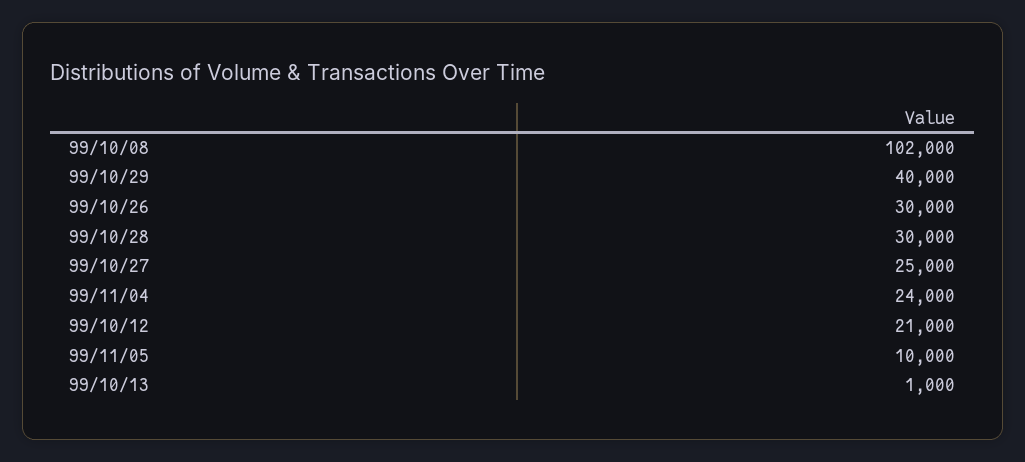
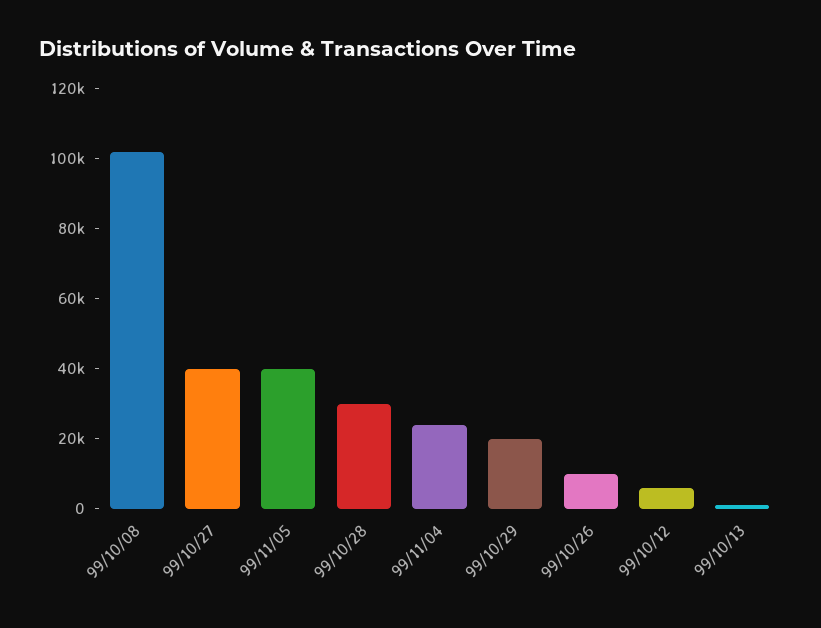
99/10/29: 40000 -> 20000
99/10/26: 30000 -> 10000
99/10/27: 25000 -> 40000
99/10/12: 21000 -> 5000
99/11/05: 10000 -> 40000

